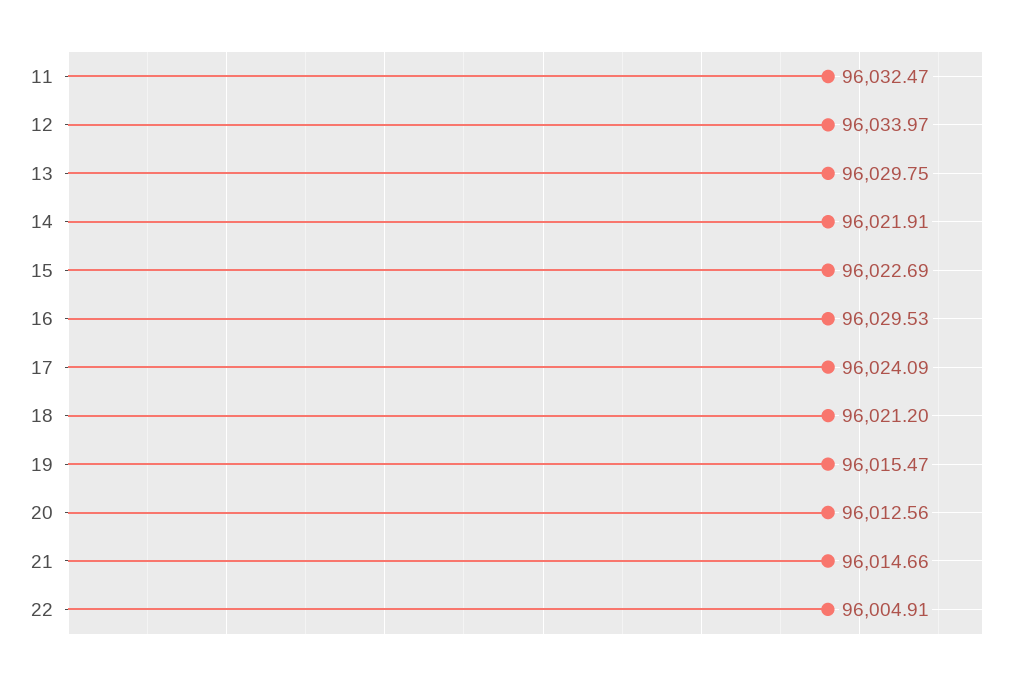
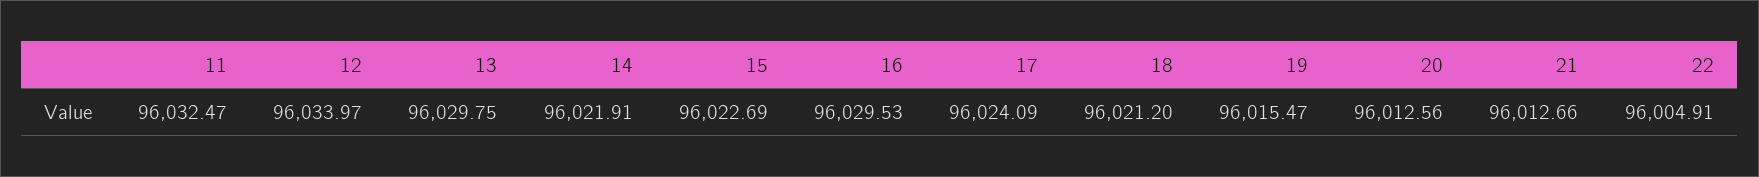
21: 96014.66 -> 96012.66

